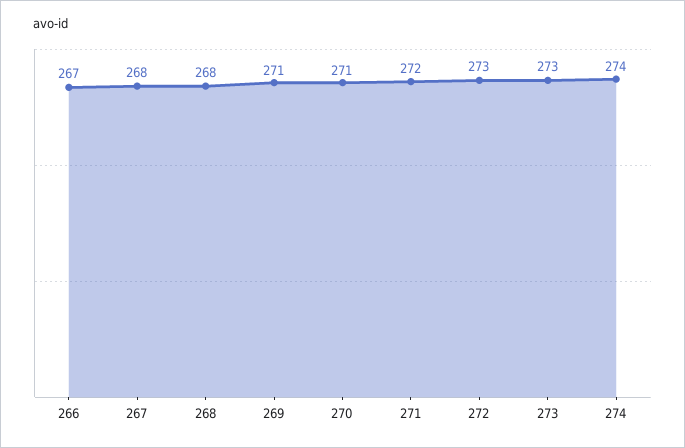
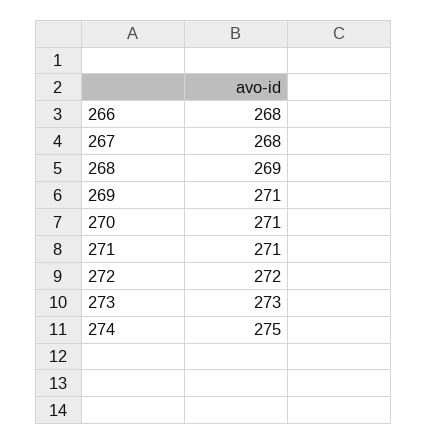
266: 267 -> 268
268: 268 -> 269
271: 272 -> 271
272: 273 -> 272
274: 274 -> 275

